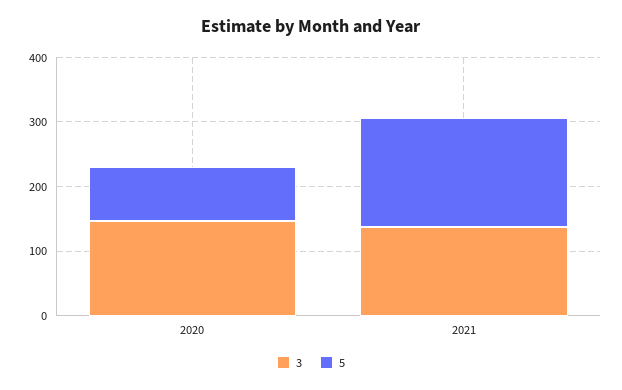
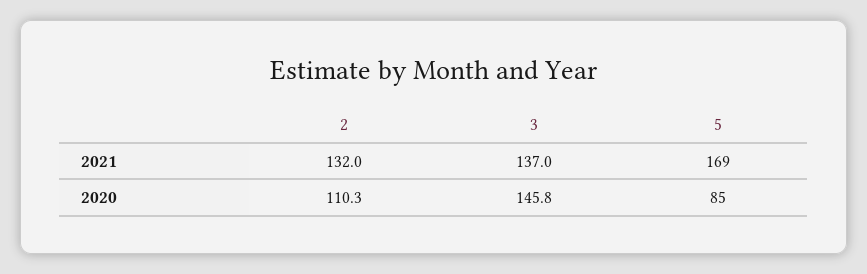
2, 2021: none -> 132
2, 2020: none -> 110.3

